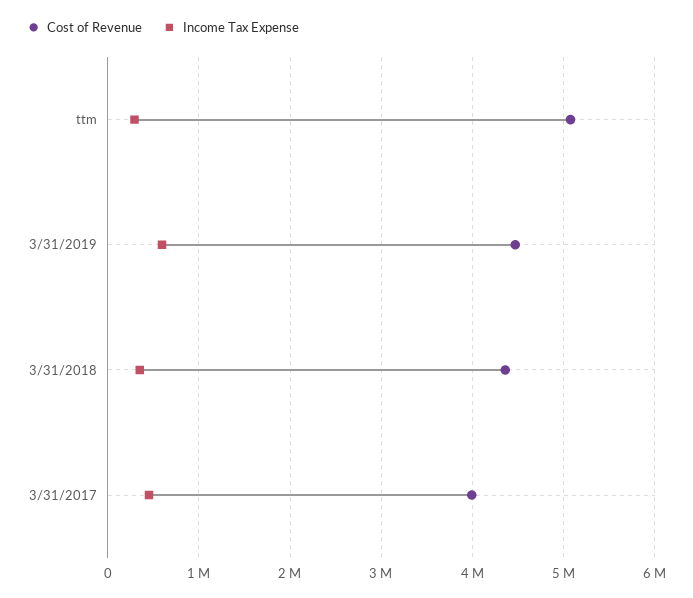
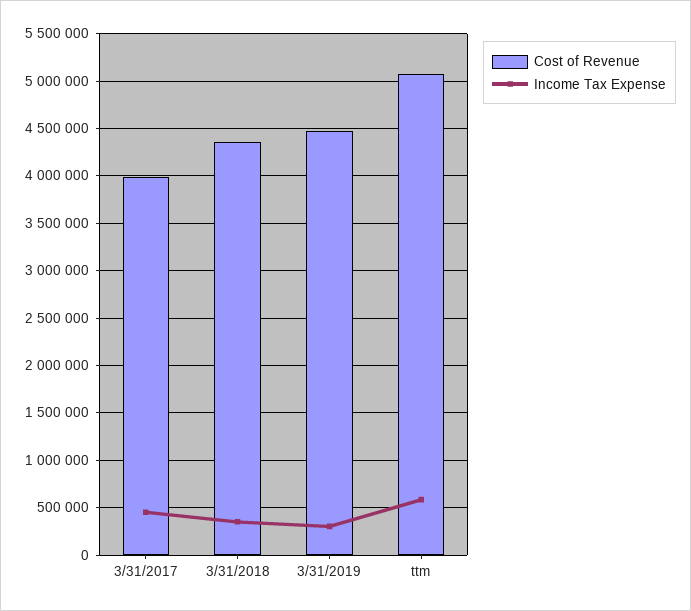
Income Tax Expense, ttm: 300000 -> 600000
Income Tax Expense, 3/31/2019: 600000 -> 300000

